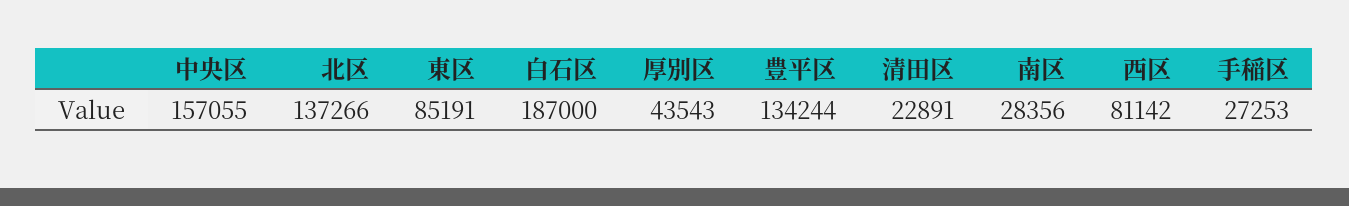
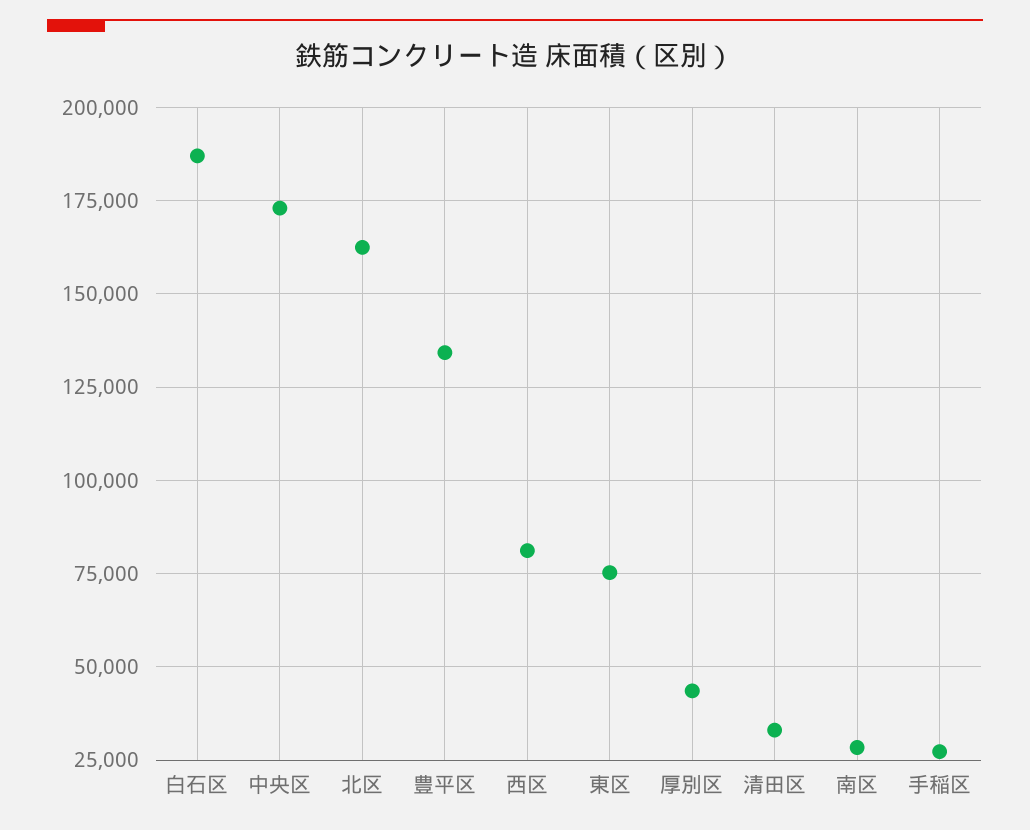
中央区: 157055 -> 172500
北区: 137266 -> 162500
東区: 85191 -> 75000
清田区: 22891 -> 32500

